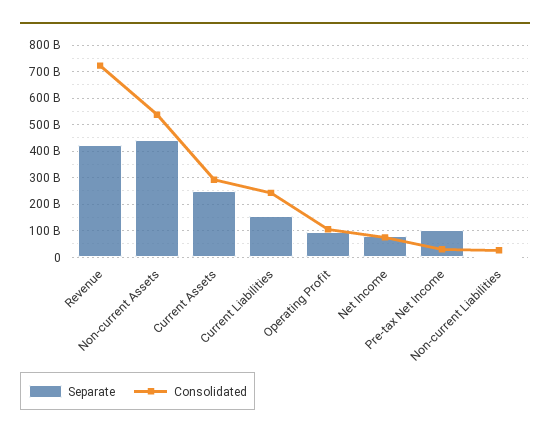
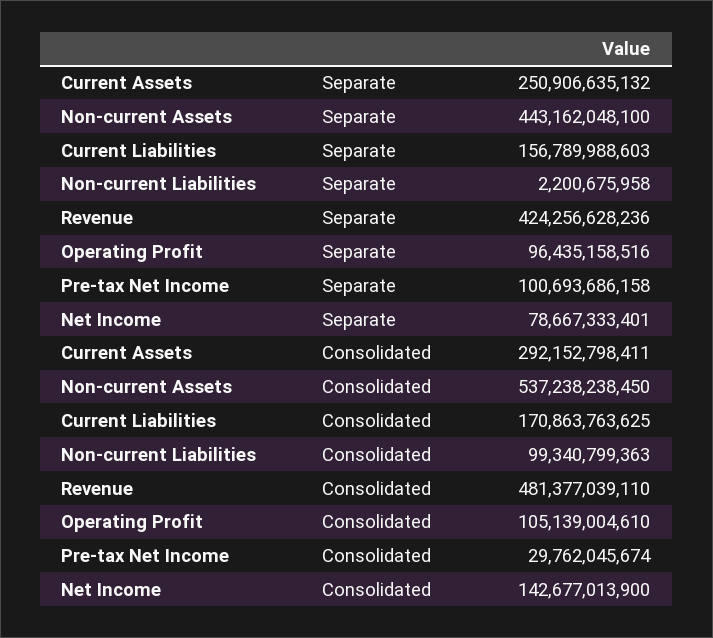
Consolidated, Revenue: 725000000000 -> 481377039110
Consolidated, Current Liabilities: 250000000000 -> 170863763625
Consolidated, Net Income: 75000000000 -> 142677013900
Consolidated, Non-current Liabilities: 25000000000 -> 99340799363

